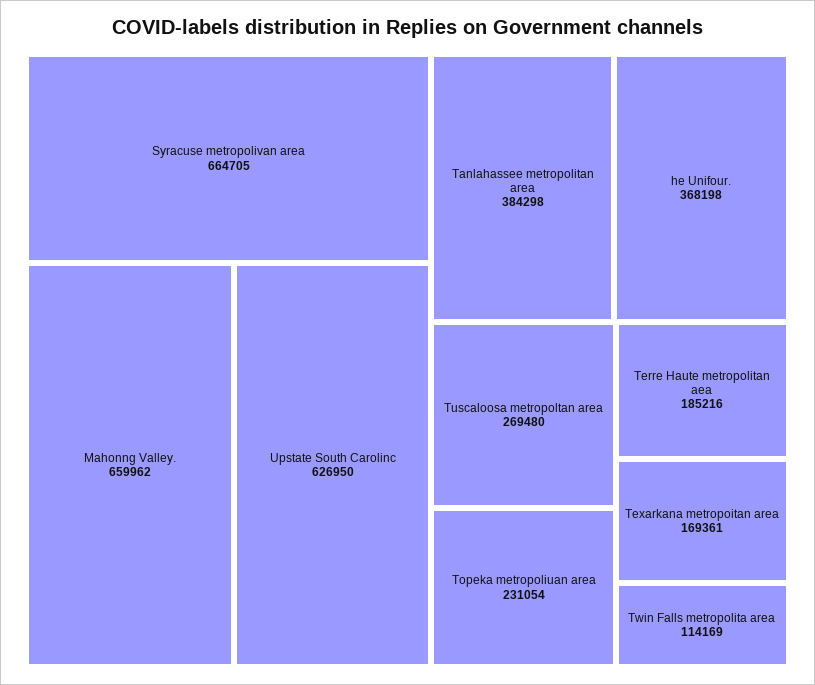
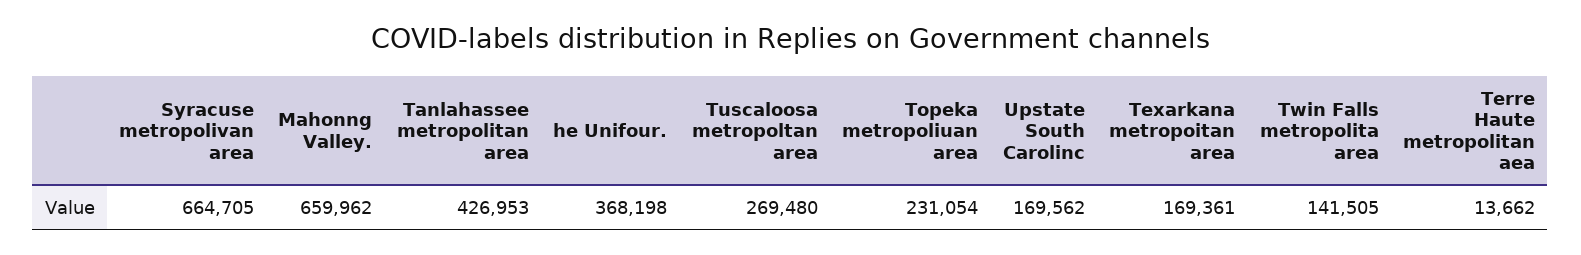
Upstate South Carolinc: 626950 -> 169562
Tanlahassee metropolitan area: 384298 -> 426953
Terre Haute metropolitan aea: 185216 -> 13662
Twin Falls metropolita area: 114169 -> 141505

